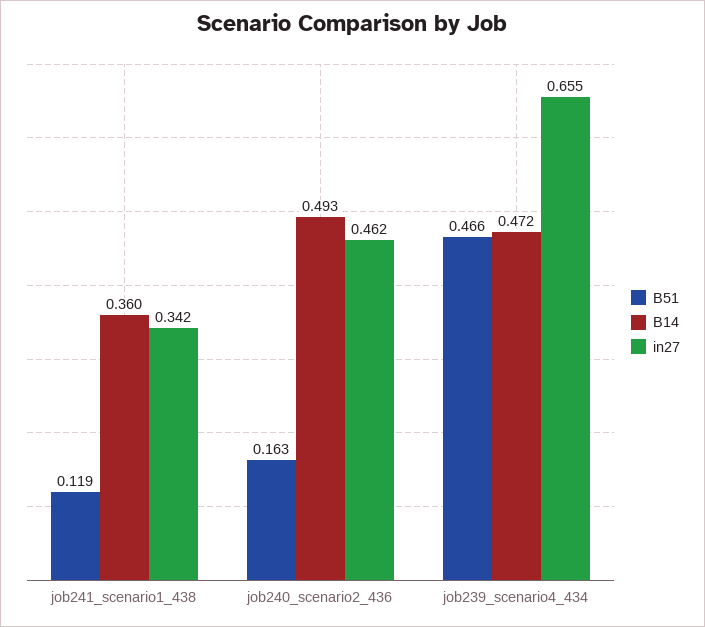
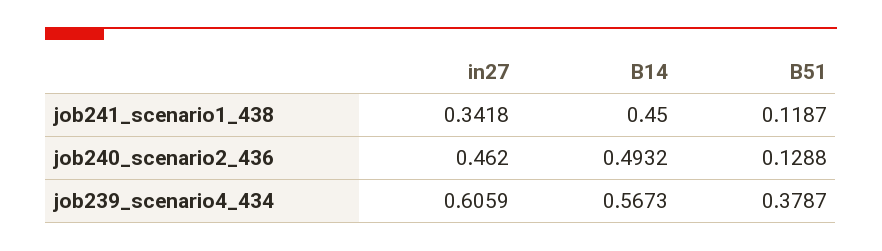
B14, job241_scenario1_438: 0.36 -> 0.45
B51, job240_scenario2_436: 0.163 -> 0.1288
B51, job239_scenario4_434: 0.466 -> 0.3787
B14, job239_scenario4_434: 0.472 -> 0.5673
in27, job239_scenario4_434: 0.655 -> 0.6059

